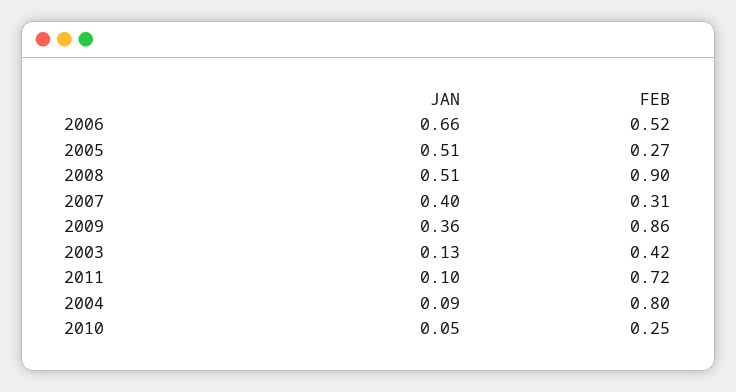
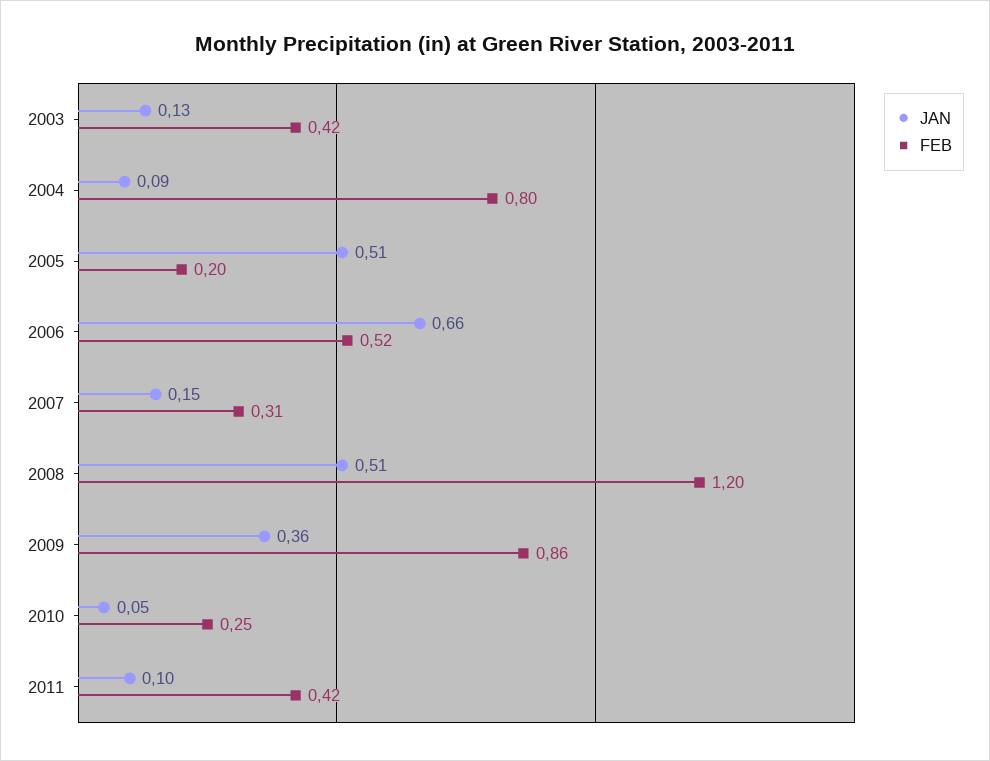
FEB, 2005: 0.27 -> 0.2
FEB, 2008: 0.9 -> 1.2
JAN, 2007: 0.4 -> 0.15
FEB, 2011: 0.72 -> 0.42

